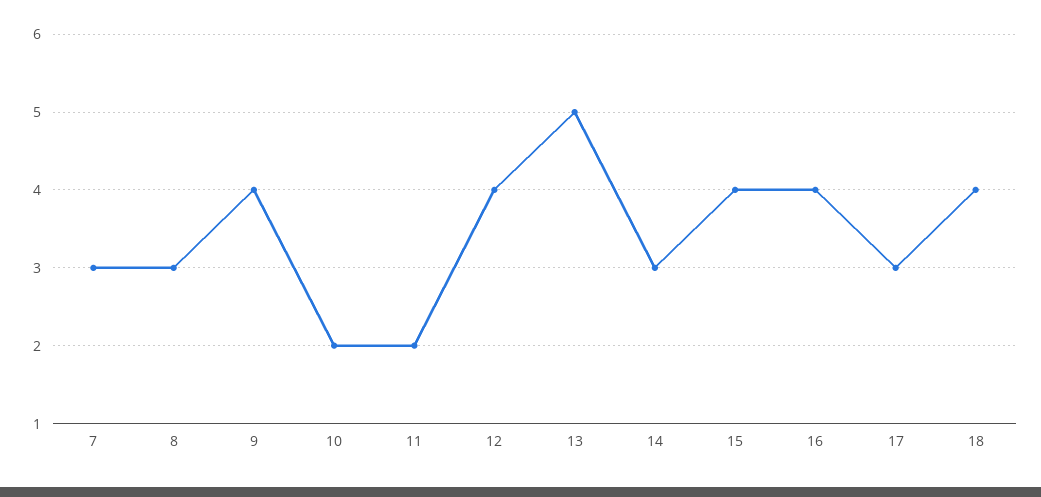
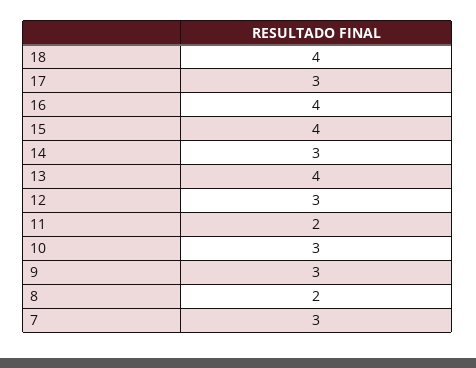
8: 3 -> 2
9: 4 -> 3
10: 2 -> 3
12: 4 -> 3
13: 5 -> 4

